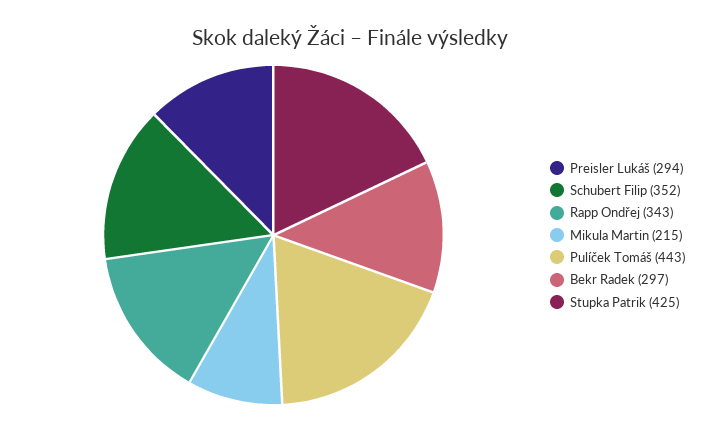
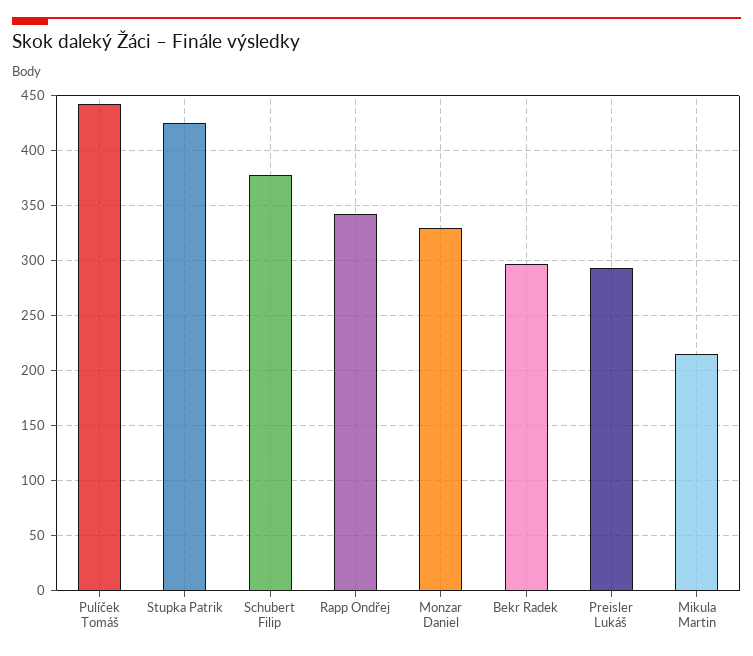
Schubert Filip: 352 -> 380
Monzar Daniel: none -> 330

